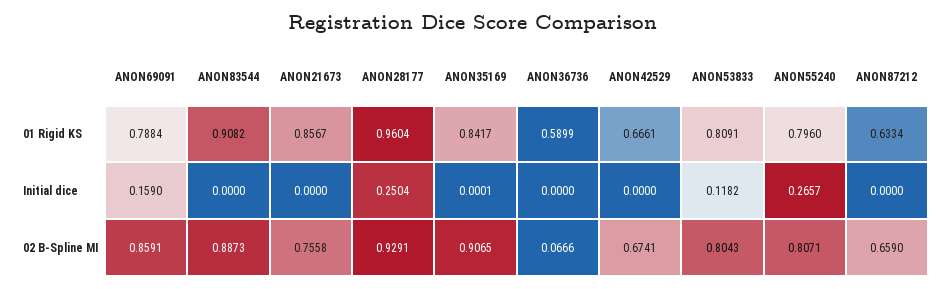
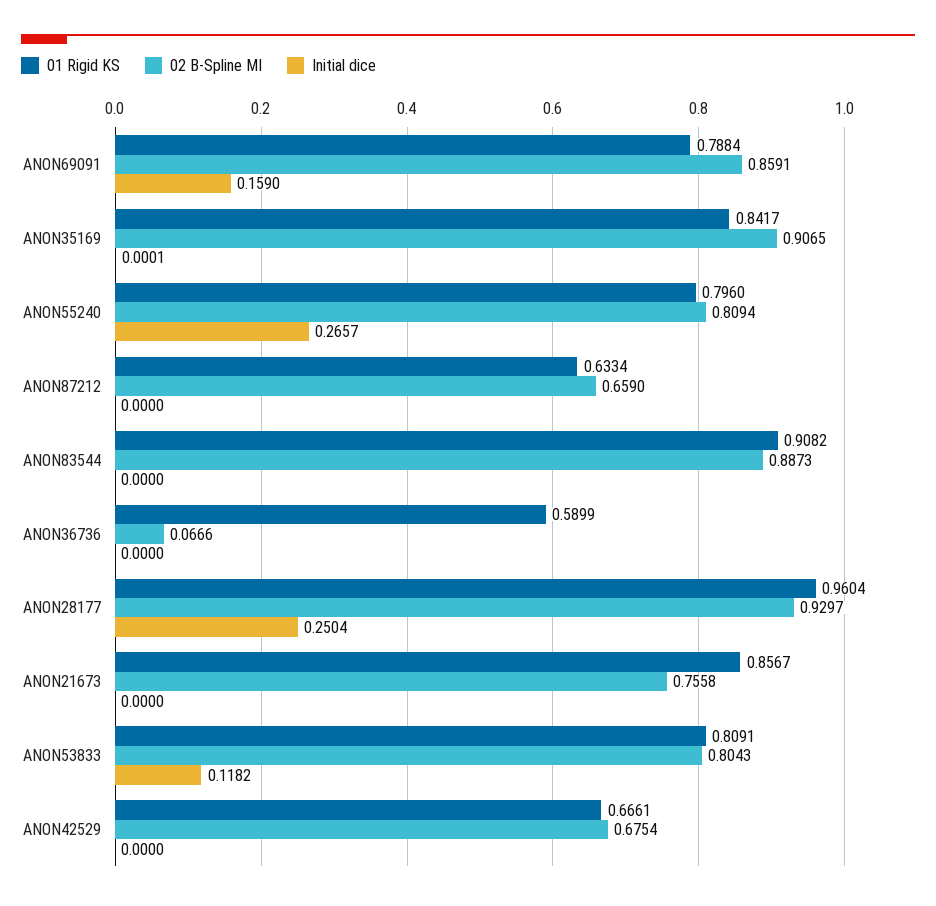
02 B-Spline MI, ANON28177: 0.9291 -> 0.9297
02 B-Spline MI, ANON42529: 0.6741 -> 0.6754
02 B-Spline MI, ANON55240: 0.8071 -> 0.8094

